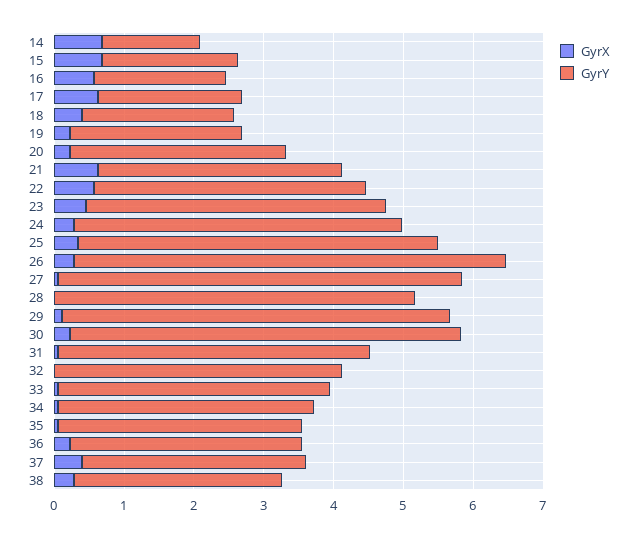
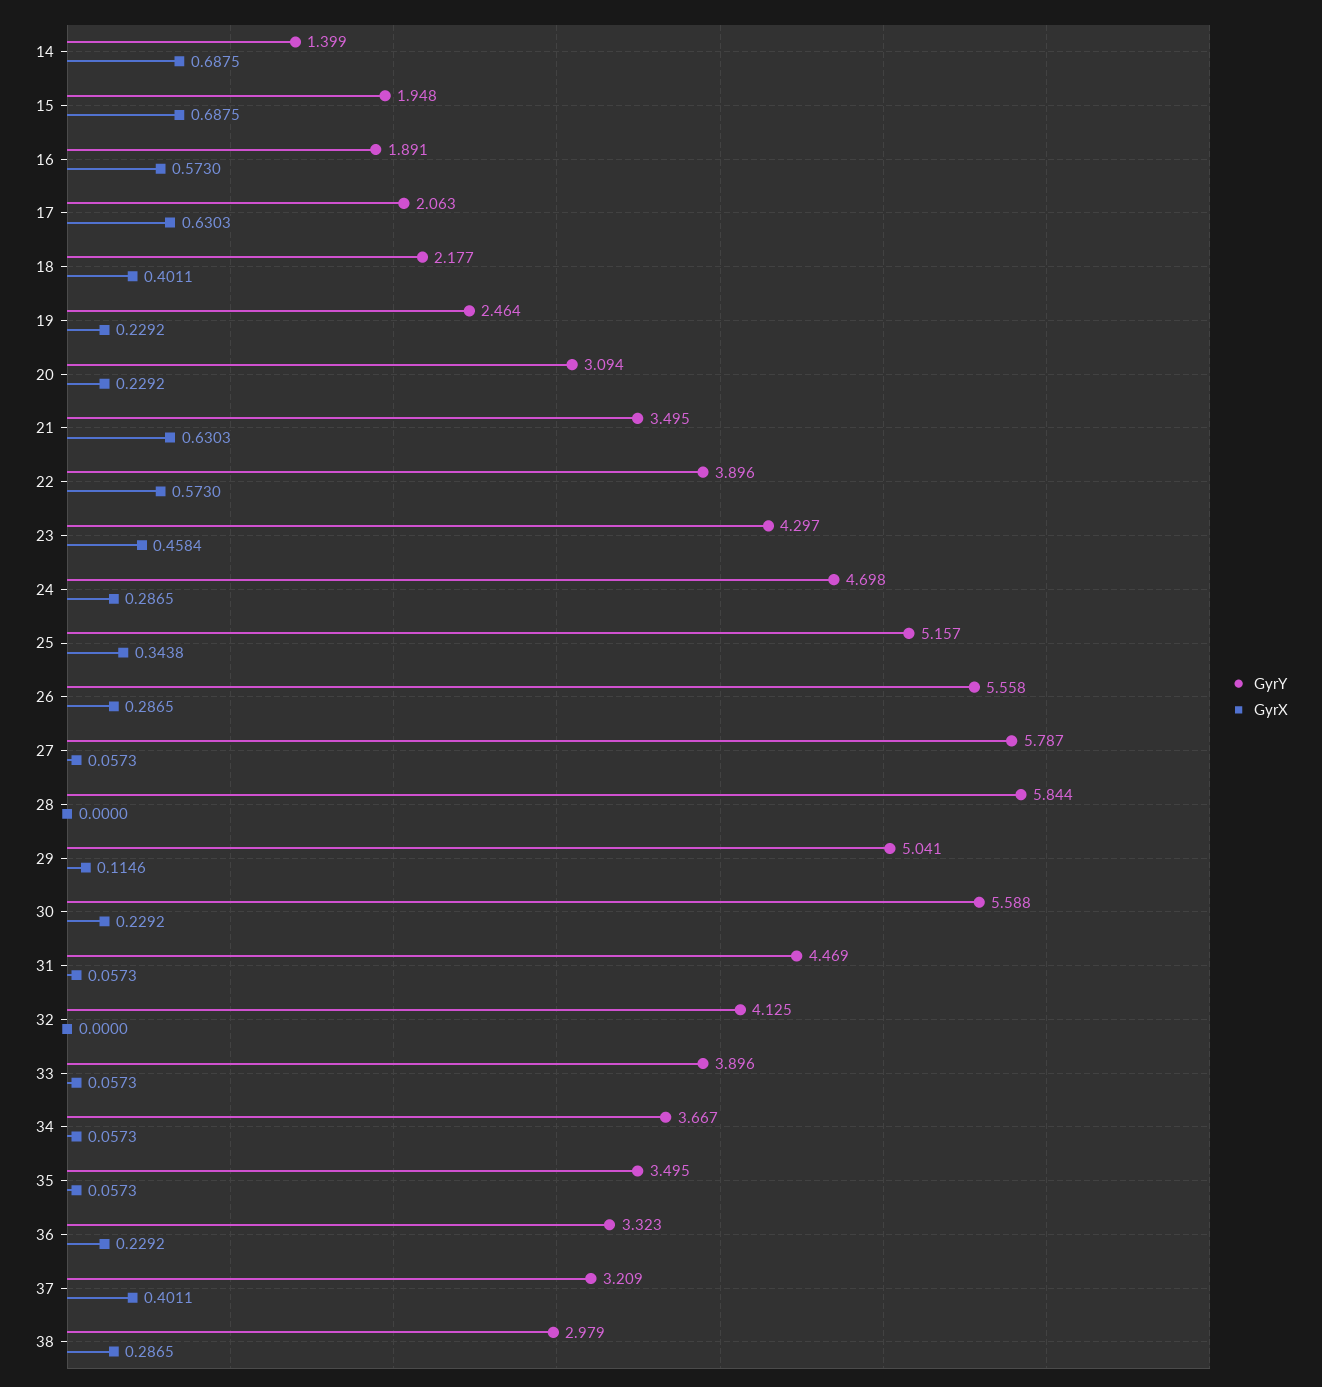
GyrY, 26: 6.2 -> 5.558
GyrY, 28: 5.2 -> 5.844
GyrY, 29: 5.6 -> 5.041

